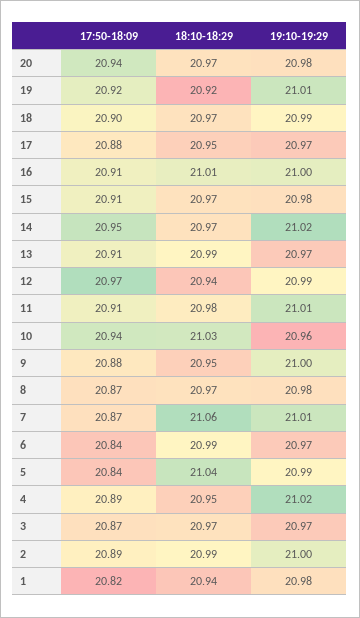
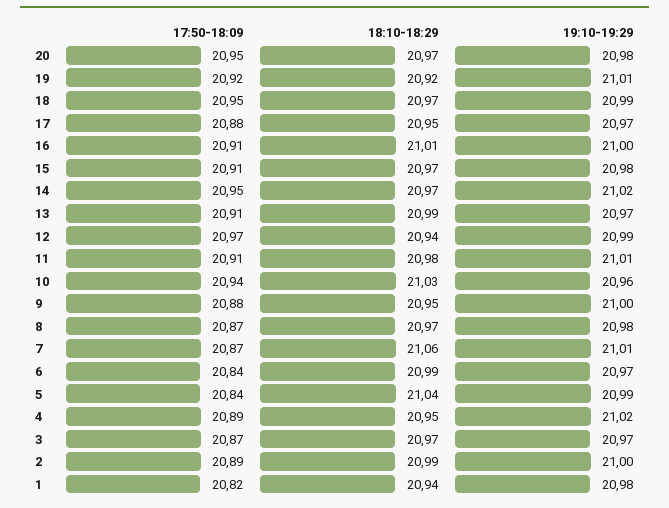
17:50-18:09, 20: 20.94 -> 20.95
17:50-18:09, 18: 20.9 -> 20.95

